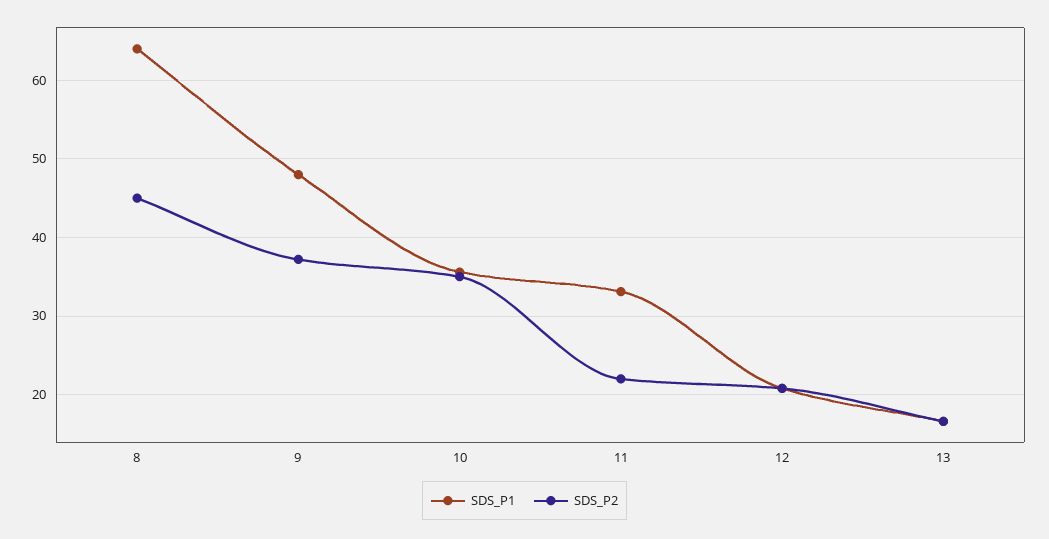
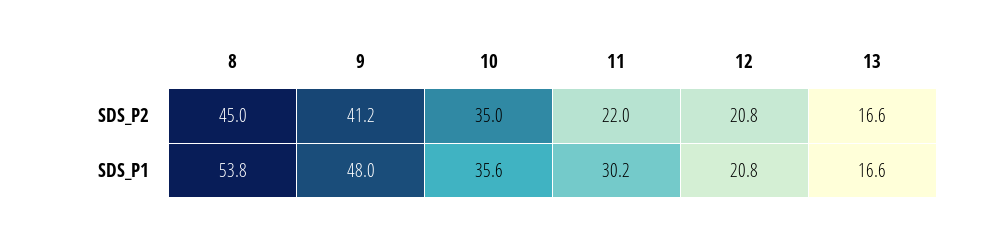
SDS_P1, 8: 64 -> 53.8
SDS_P2, 9: 37 -> 41.2
SDS_P1, 11: 33 -> 30.2

